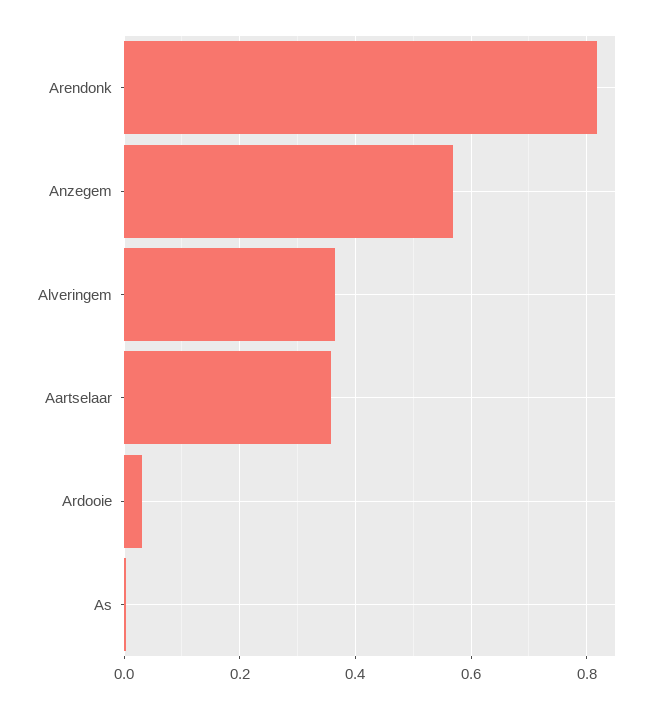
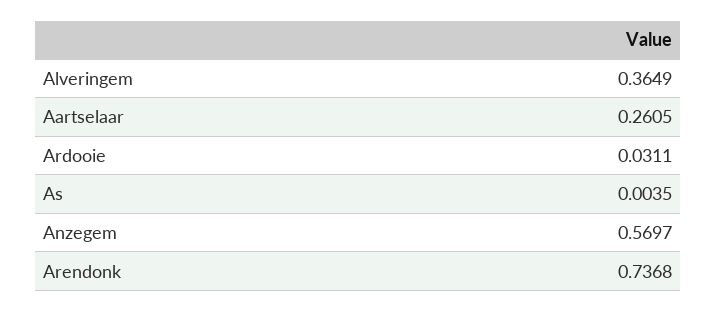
Arendonk: 0.82 -> 0.7368
Aartselaar: 0.36 -> 0.2605

